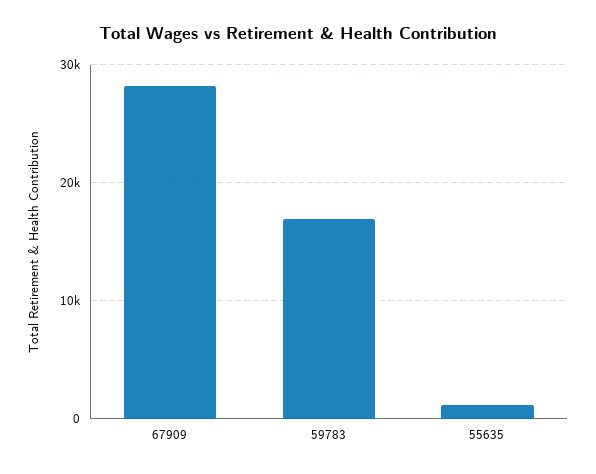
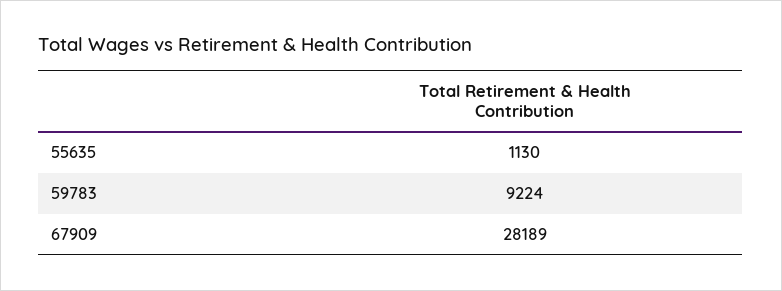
59783: 17000 -> 9224

